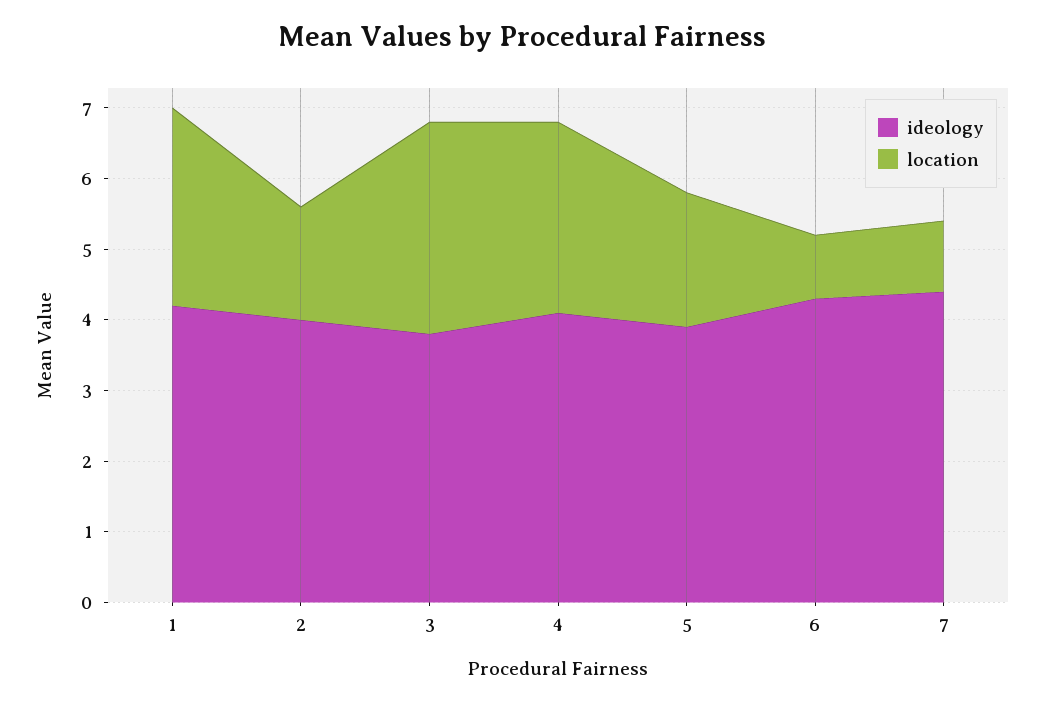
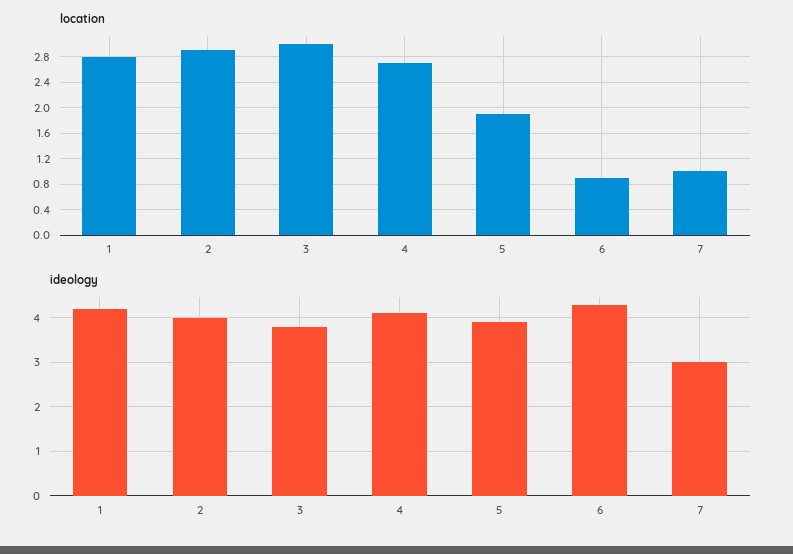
location, 2: 1.5 -> 2.9
ideology, 7: 4.5 -> 3

